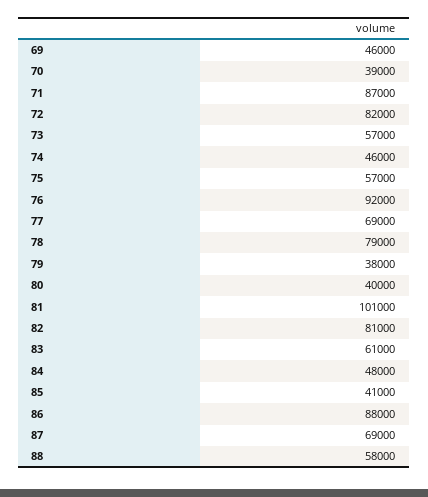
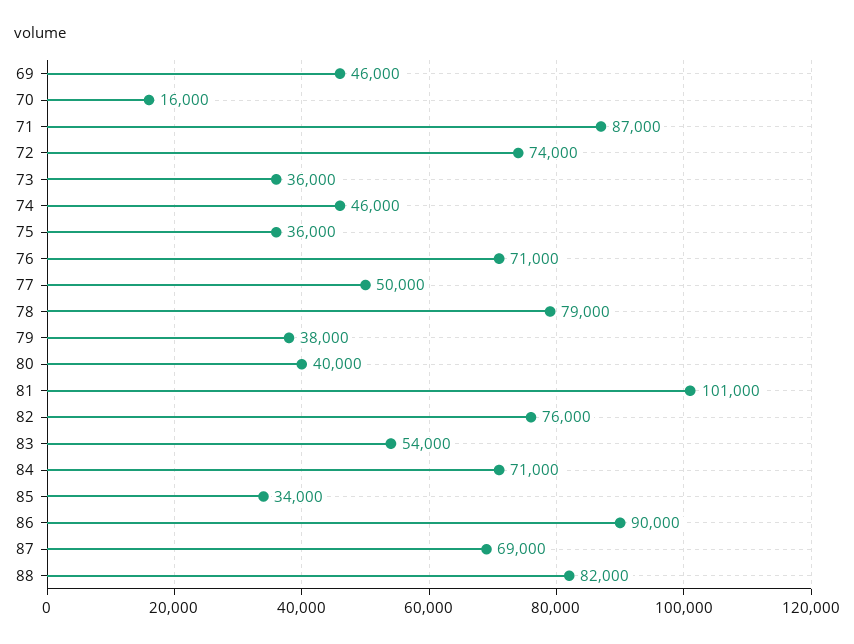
70: 39000 -> 16000
72: 82000 -> 74000
73: 57000 -> 36000
75: 57000 -> 36000
76: 92000 -> 71000
77: 69000 -> 50000
82: 81000 -> 76000
83: 61000 -> 54000
84: 48000 -> 71000
85: 41000 -> 34000
86: 88000 -> 90000
88: 58000 -> 82000

